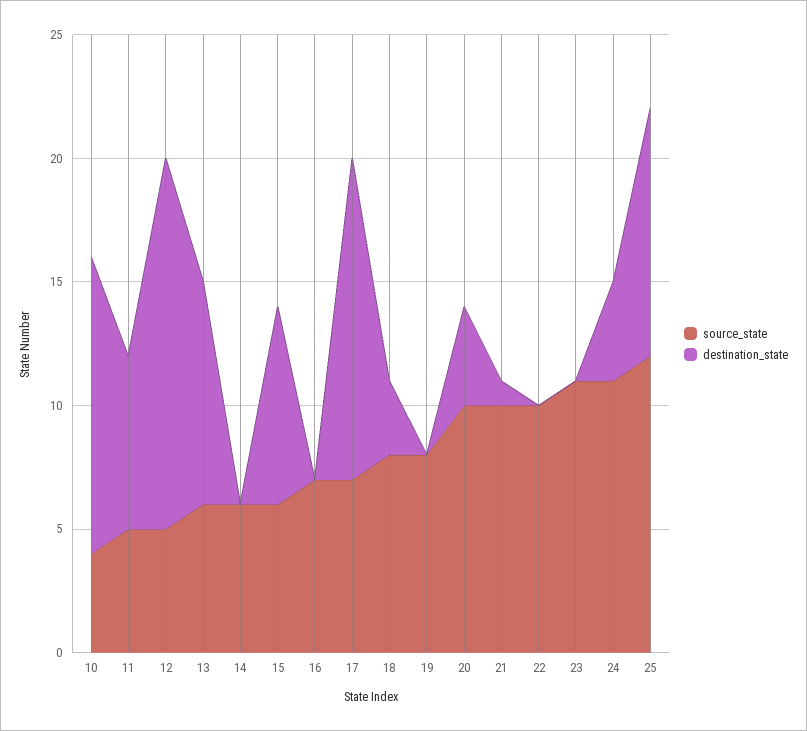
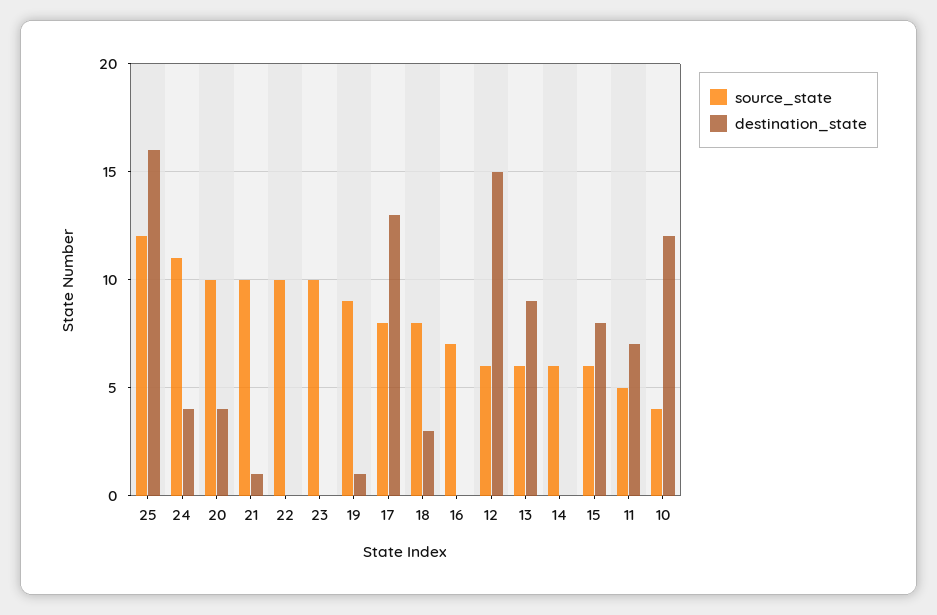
source_state, 12: 5 -> 6
source_state, 17: 7 -> 8
source_state, 19: 8 -> 9
destination_state, 19: 0 -> 1
source_state, 23: 11 -> 10
destination_state, 25: 10 -> 16

